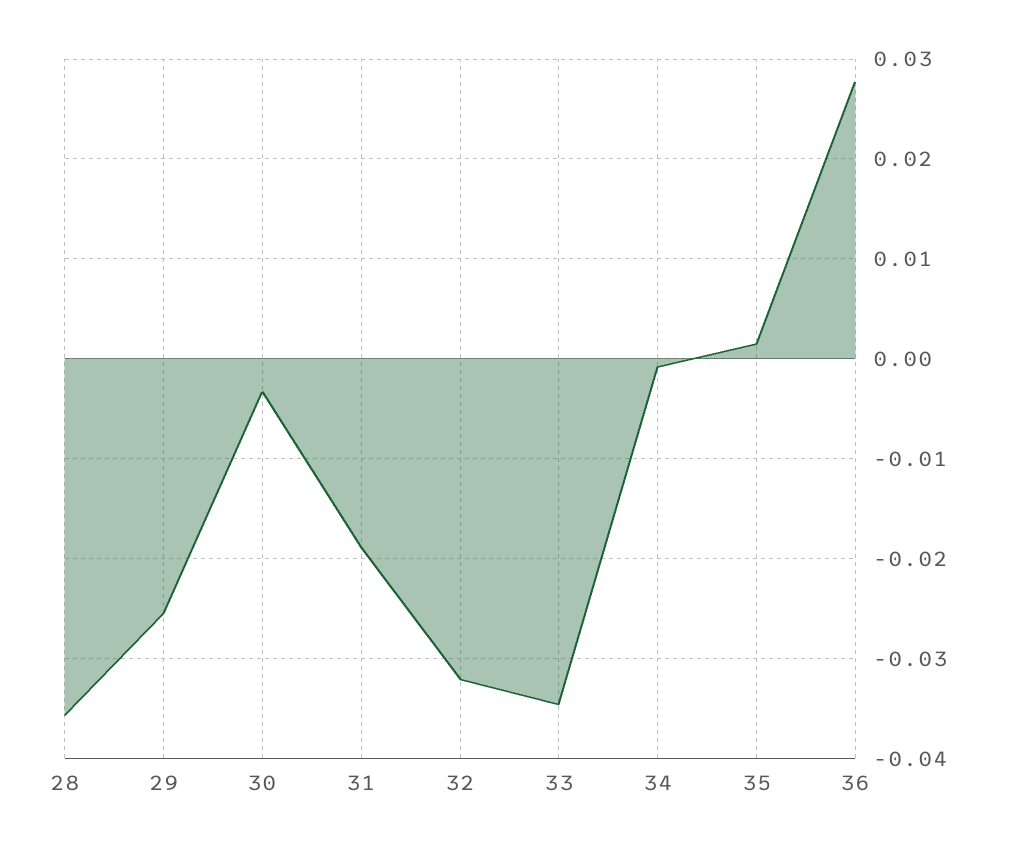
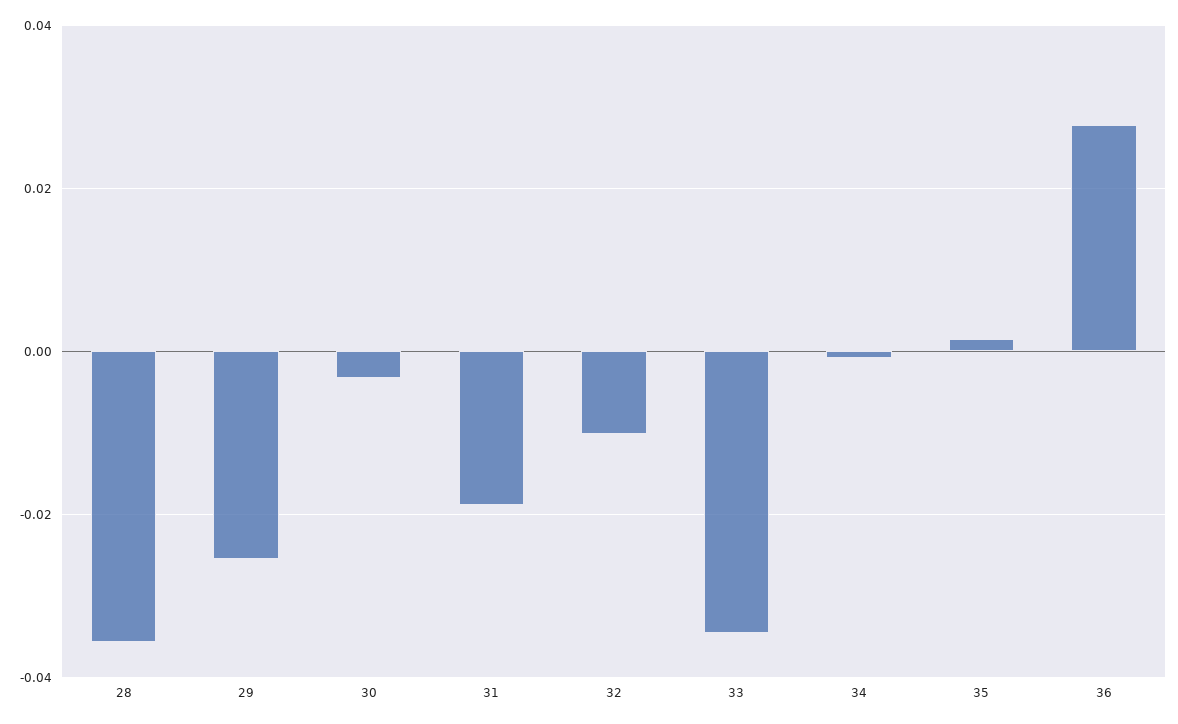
32: -0.032 -> -0.01

